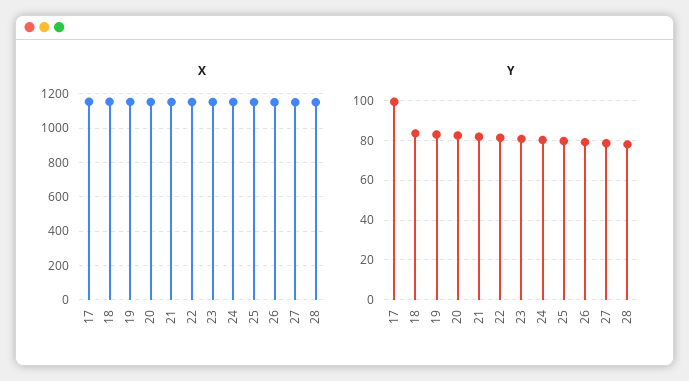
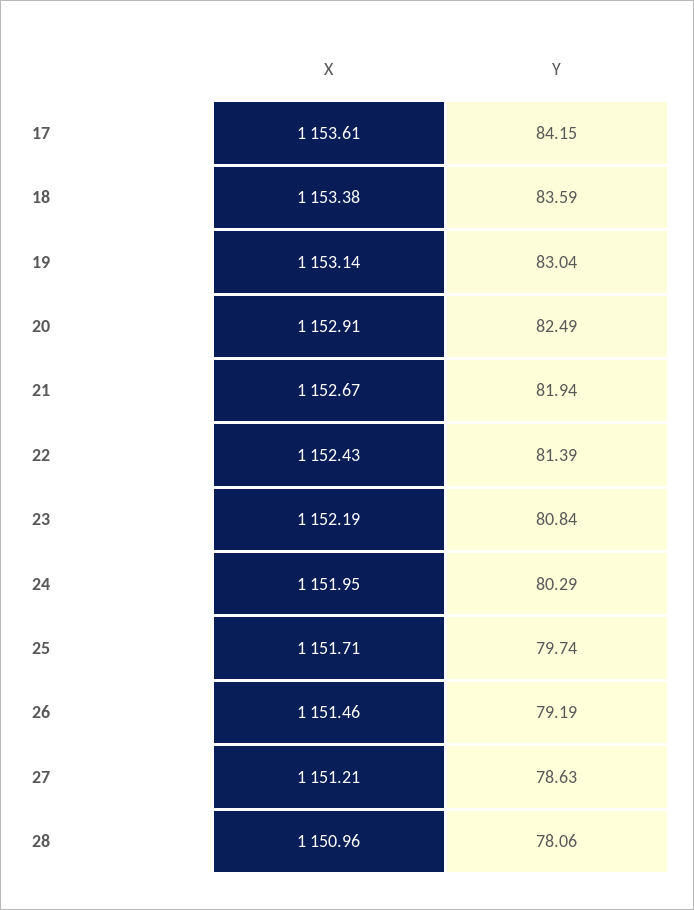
Y, 17: 100 -> 84.15

